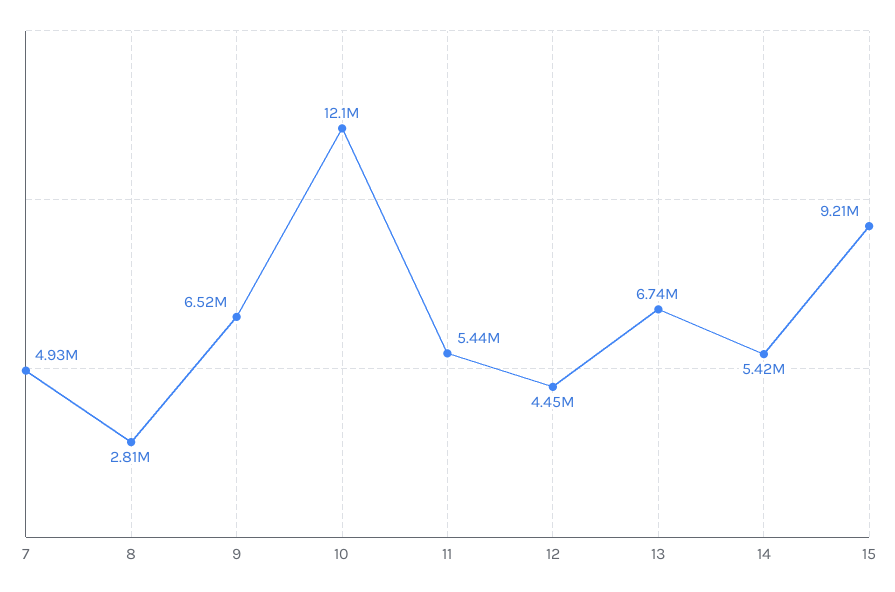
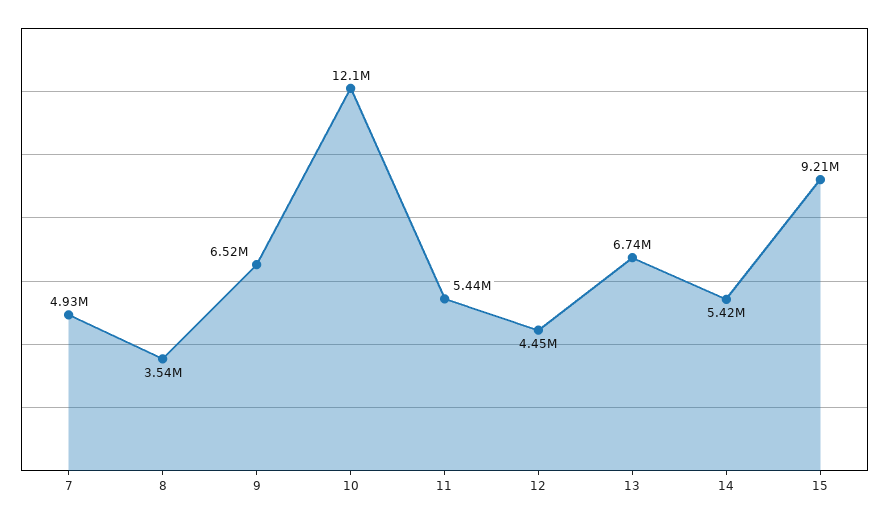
8: 2810000 -> 3540000

